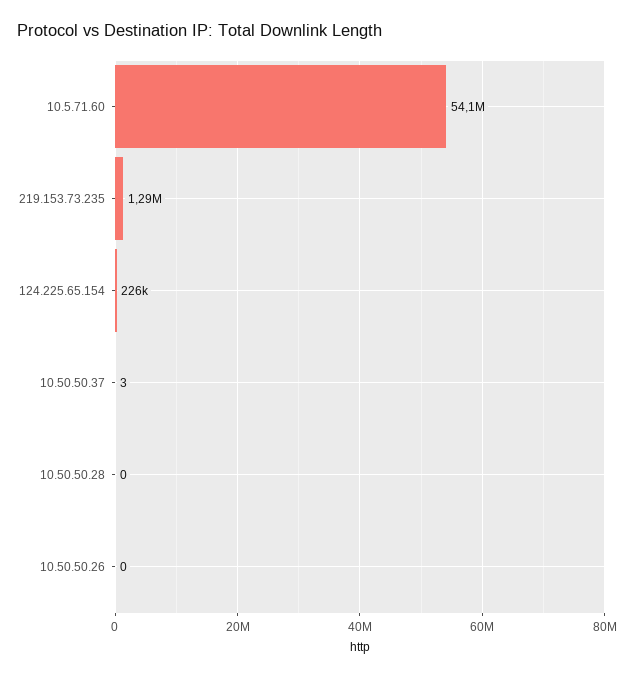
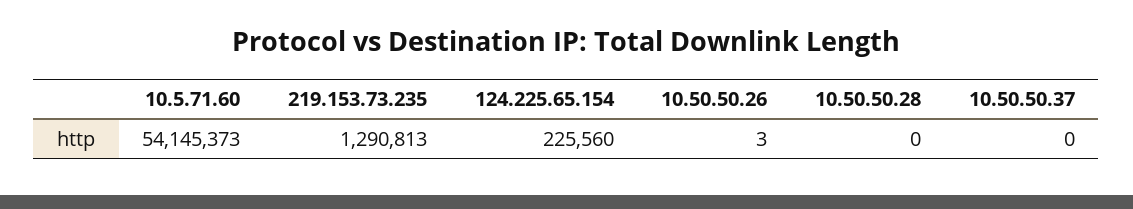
10.50.50.37: 3 -> 0
10.50.50.26: 0 -> 3

